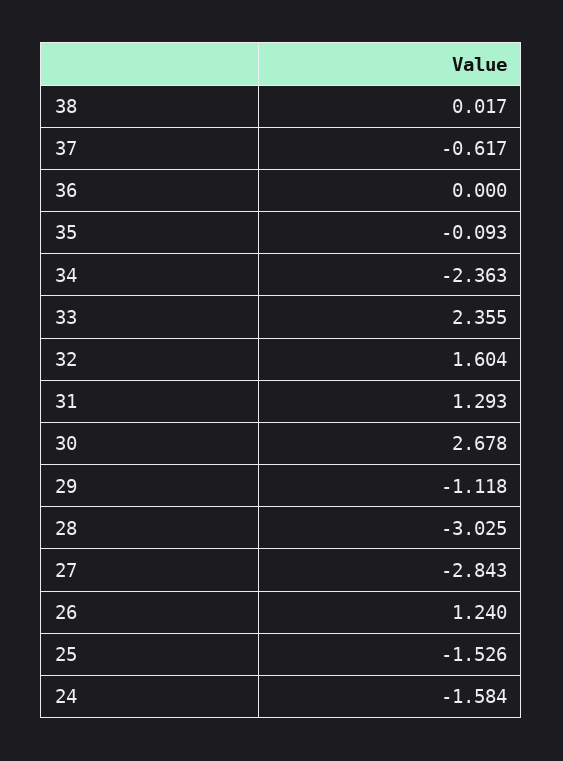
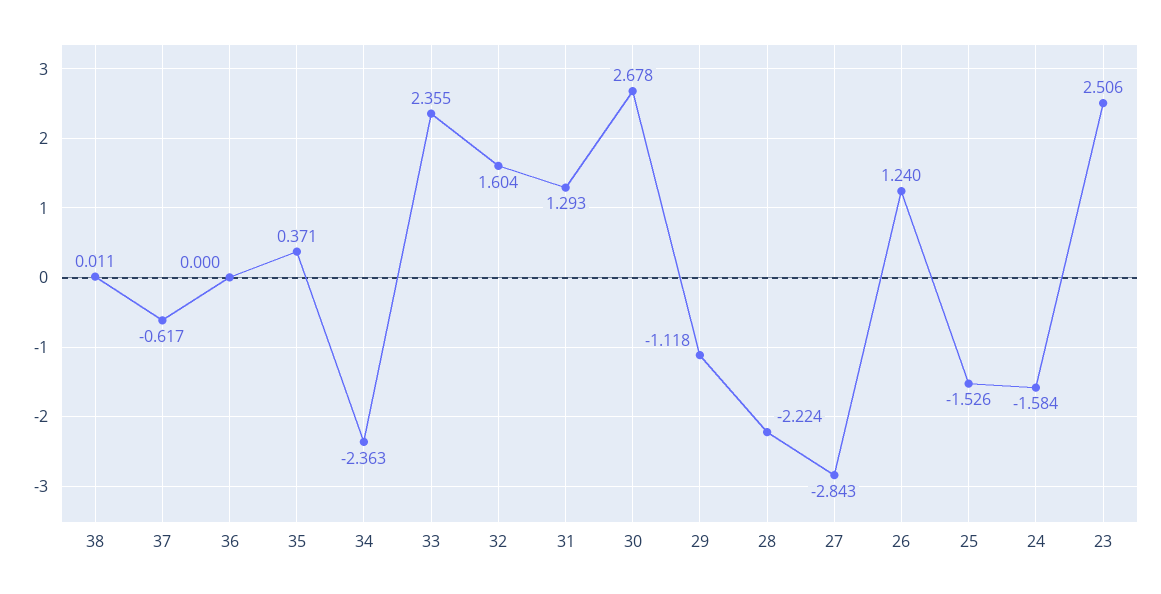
38: 0.017 -> 0.011
35: -0.093 -> 0.371
28: -3.025 -> -2.224
23: none -> 2.506

